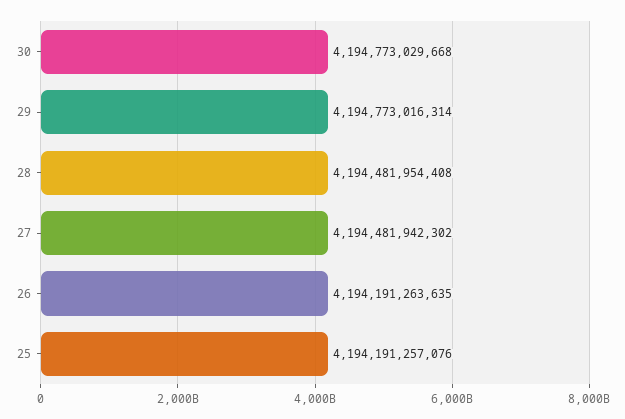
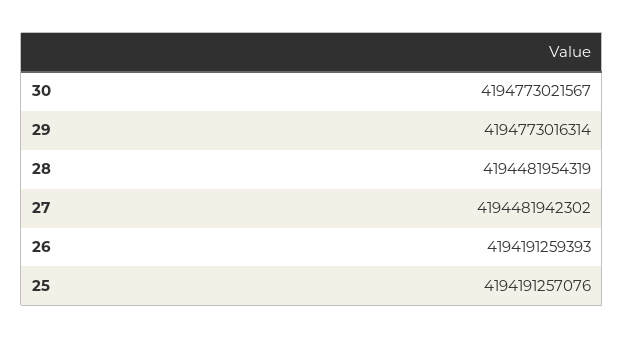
30: 4194773029668 -> 4194773021567
28: 4194481954408 -> 4194481954319
26: 4194191263635 -> 4194191259393

